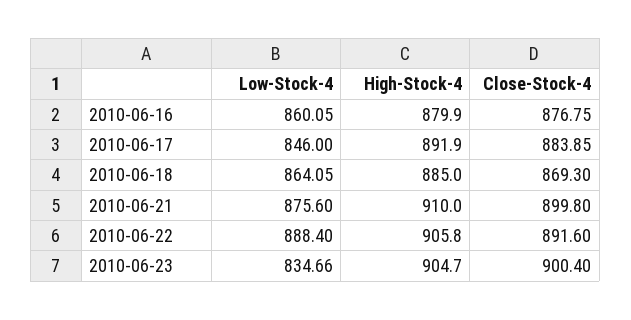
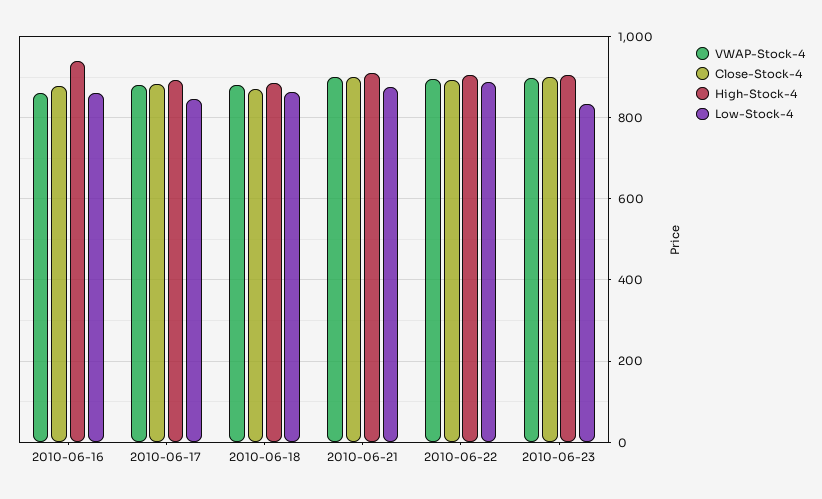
High-Stock-4, 2010-06-16: 879.9 -> 940
VWAP-Stock-4, 2010-06-16: none -> 860
VWAP-Stock-4, 2010-06-17: none -> 880
VWAP-Stock-4, 2010-06-18: none -> 880
VWAP-Stock-4, 2010-06-21: none -> 900
VWAP-Stock-4, 2010-06-22: none -> 900
VWAP-Stock-4, 2010-06-23: none -> 900

